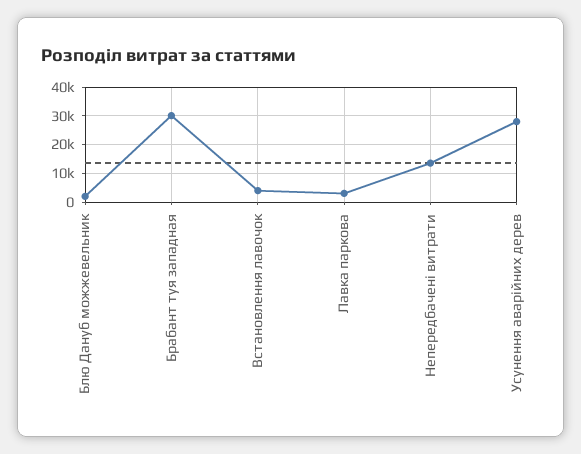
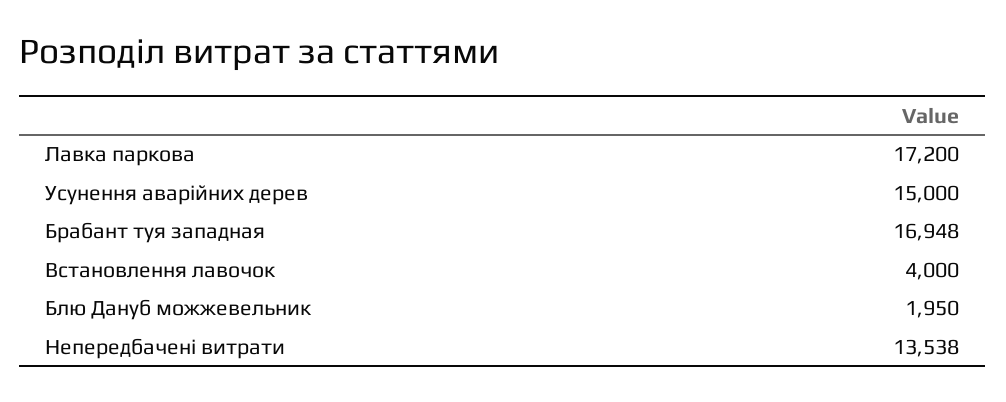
Брабант туя западная: 30000 -> 16948
Лавка паркова: 2500 -> 17200
Усунення аварійних дерев: 27500 -> 15000

